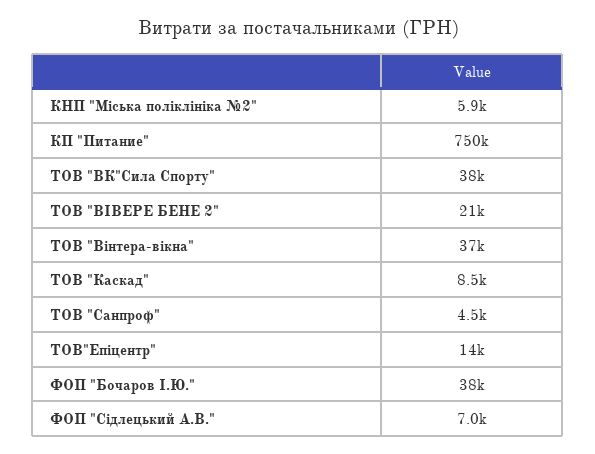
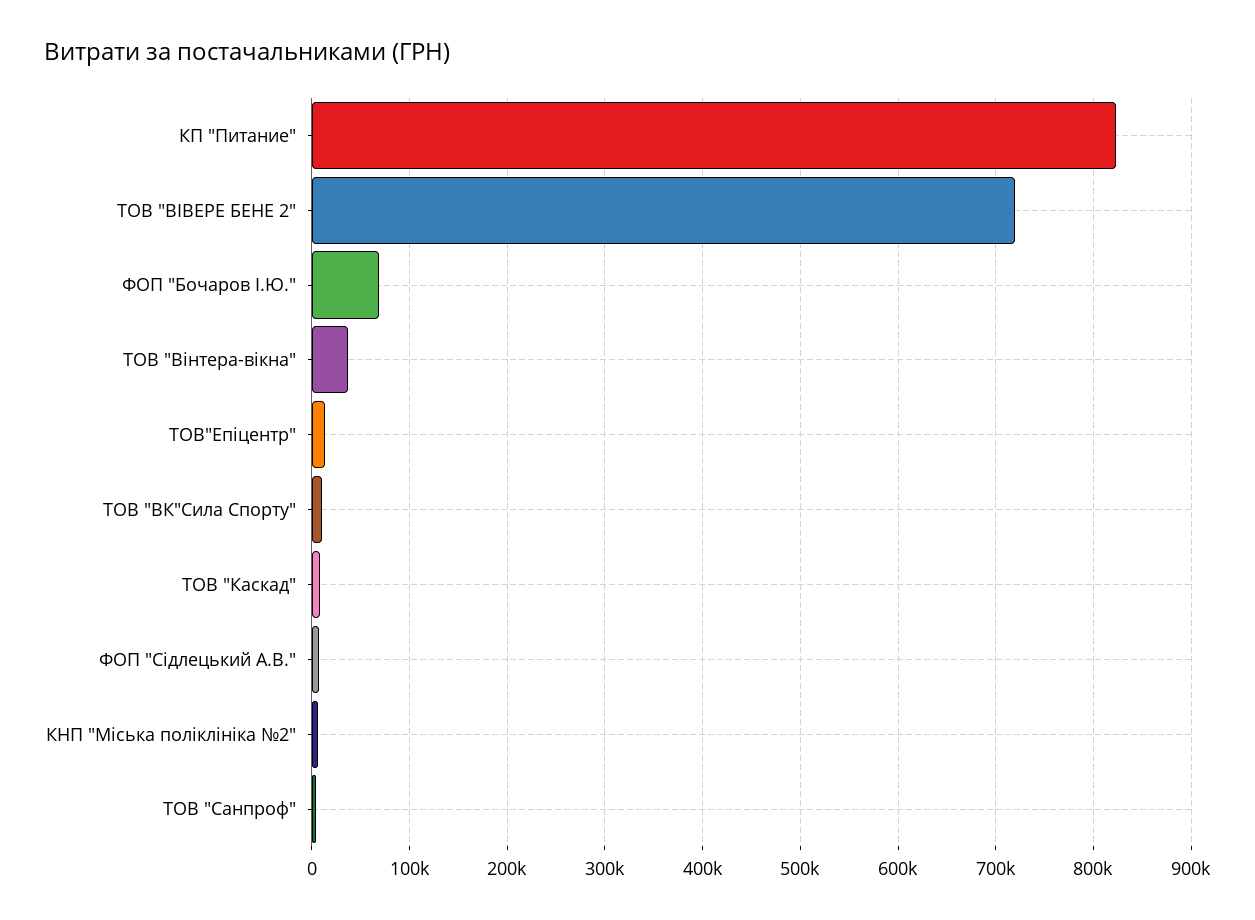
КП "Питание": 750000 -> 820000
ТОВ "ВК"Сила Спорту": 38000 -> 10000
ТОВ "ВІВЕРЕ БЕНЕ 2": 21000 -> 720000
ФОП "Бочаров І.Ю.": 38000 -> 70000

